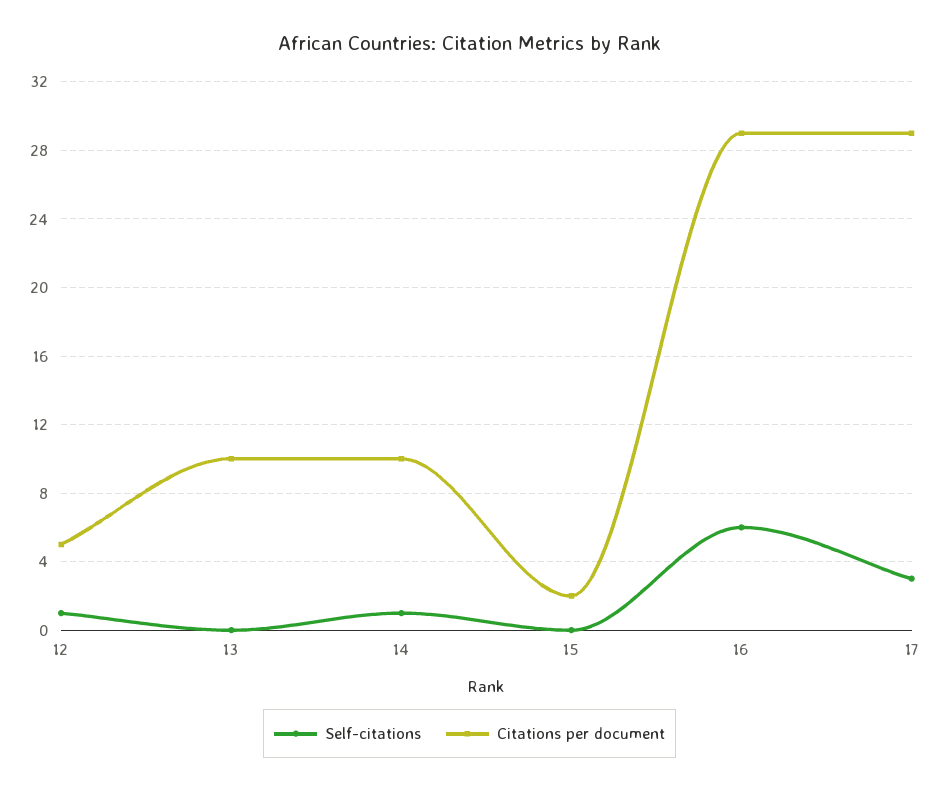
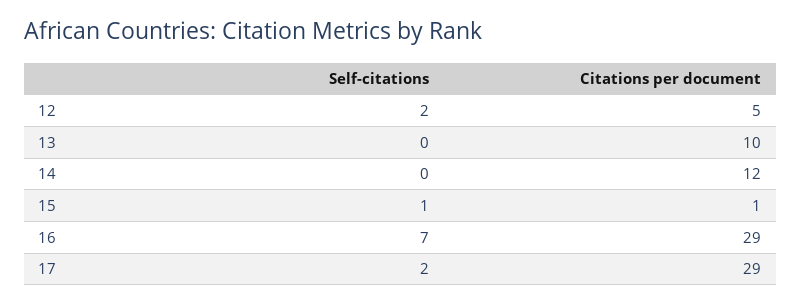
Self-citations, 12: 1 -> 2
Self-citations, 14: 1 -> 0
Citations per document, 14: 10 -> 12
Self-citations, 15: 0 -> 1
Citations per document, 15: 2 -> 1
Self-citations, 16: 6 -> 7
Self-citations, 17: 3 -> 2

